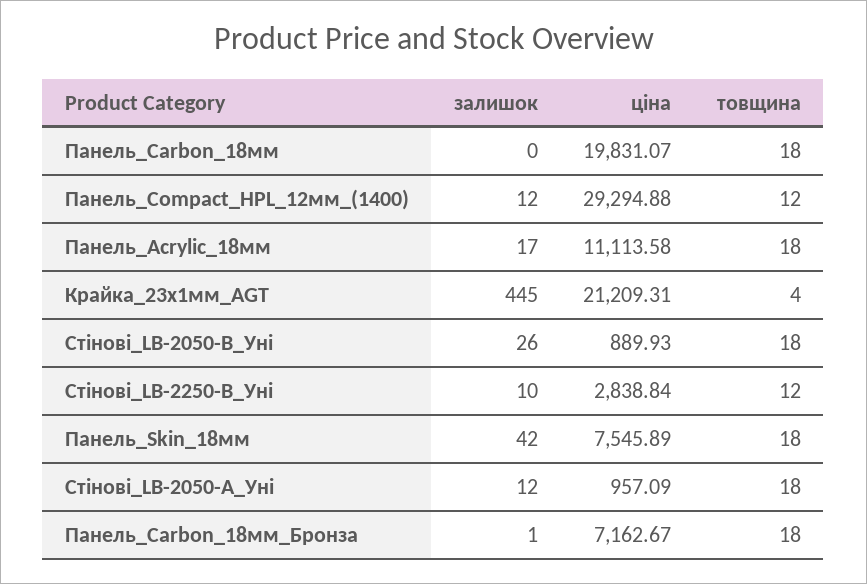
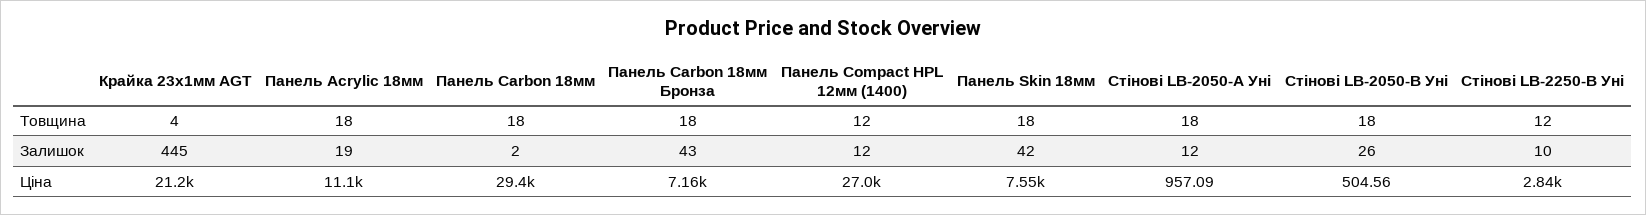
залишок, Панель_Carbon_18мм: 0 -> 2
ціна, Панель_Carbon_18мм: 19831.07 -> 29400
ціна, Панель_Compact_HPL_12мм_(1400): 29294.88 -> 27000
залишок, Панель_Acrylic_18мм: 17 -> 19
ціна, Стінові_LB-2050-В_Уні: 889.93 -> 504.56
залишок, Панель_Carbon_18мм_Бронза: 1 -> 43

